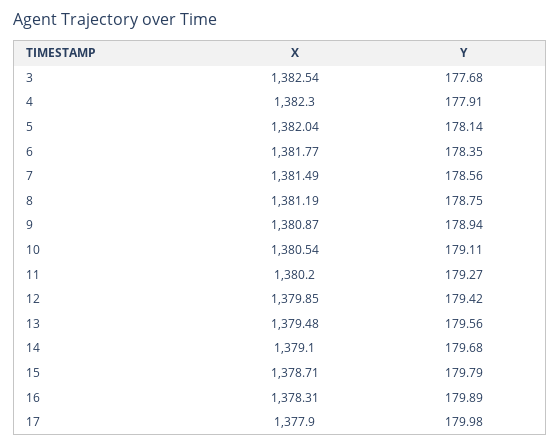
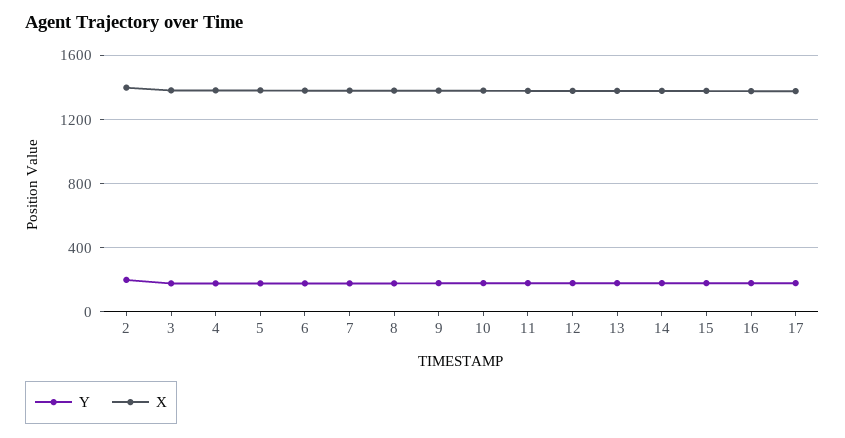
Y, 2: none -> 200
X, 2: none -> 1400

